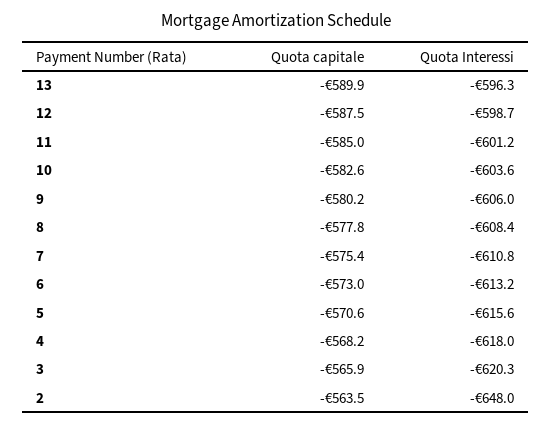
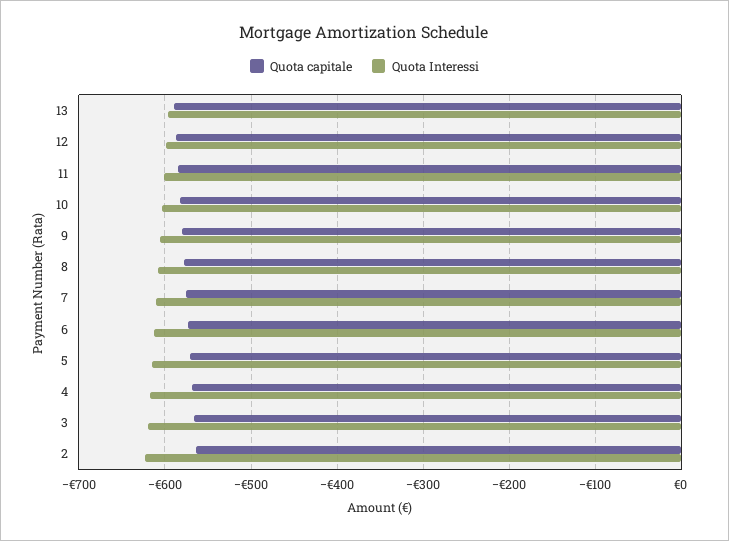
Quota Interessi, 2: -648 -> -620

